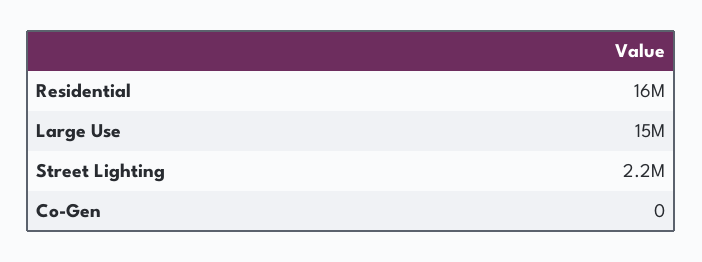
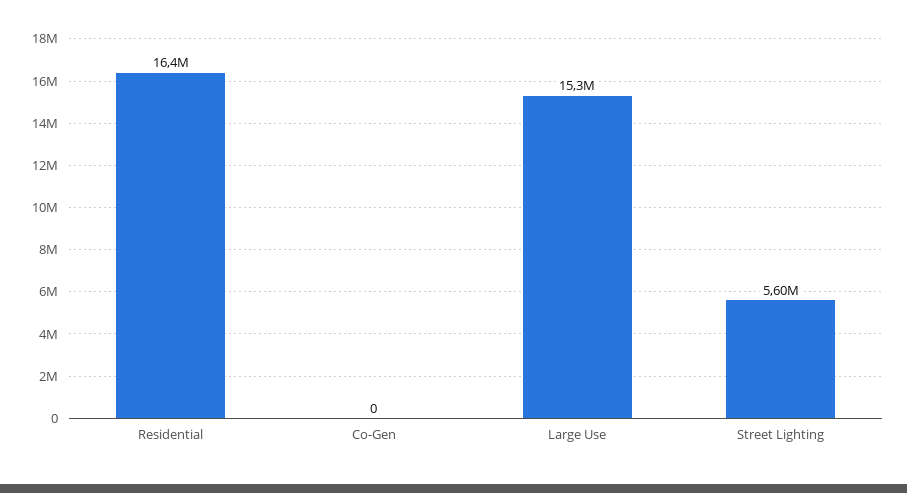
Street Lighting: 2200000 -> 5600000

